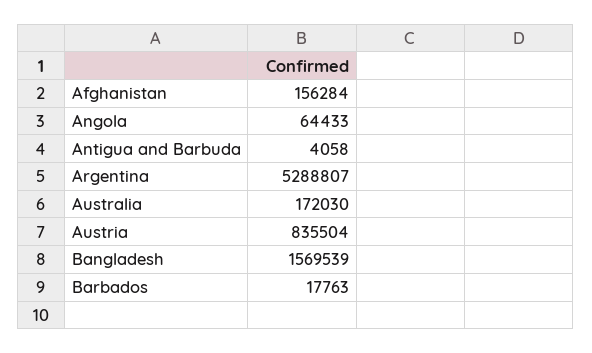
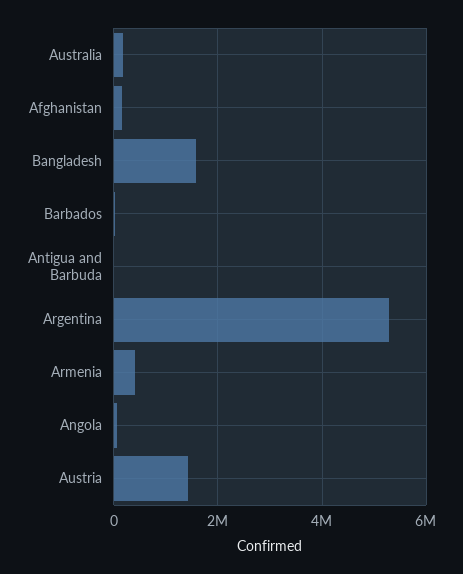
Austria: 835504 -> 1400000
Armenia: none -> 400000

